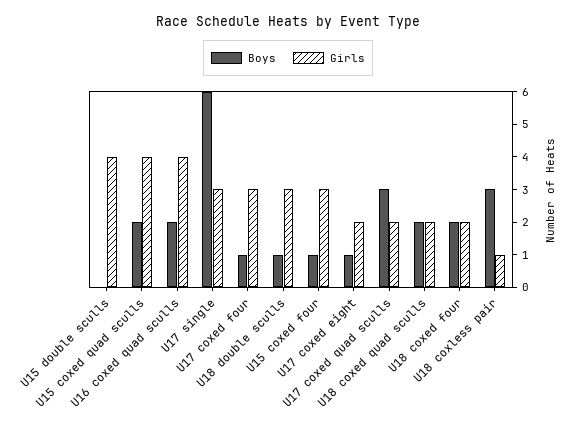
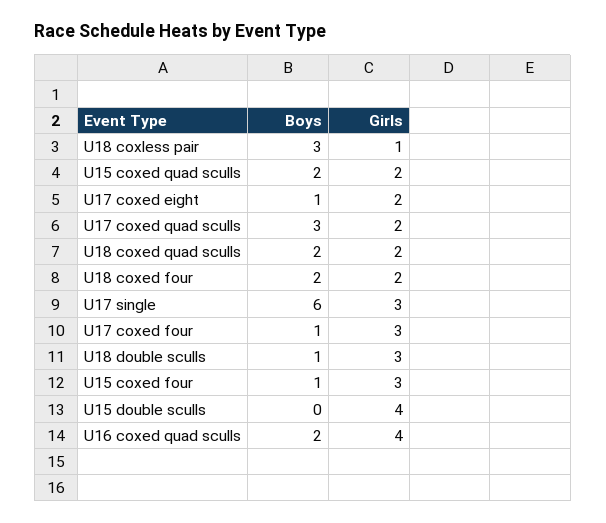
Girls, U15 coxed quad sculls: 4 -> 2

